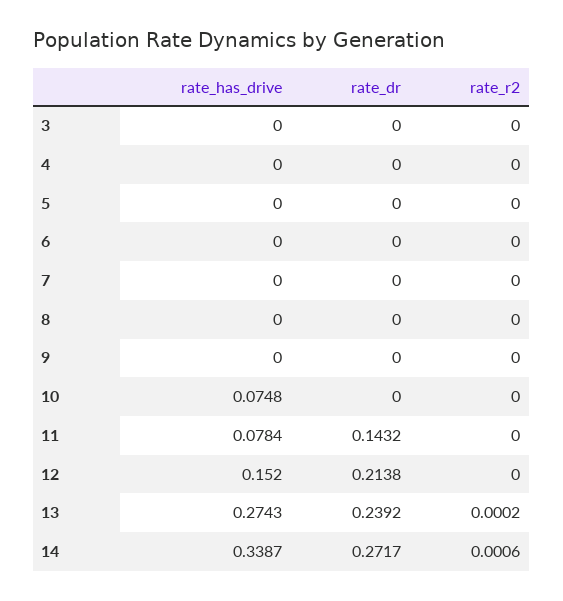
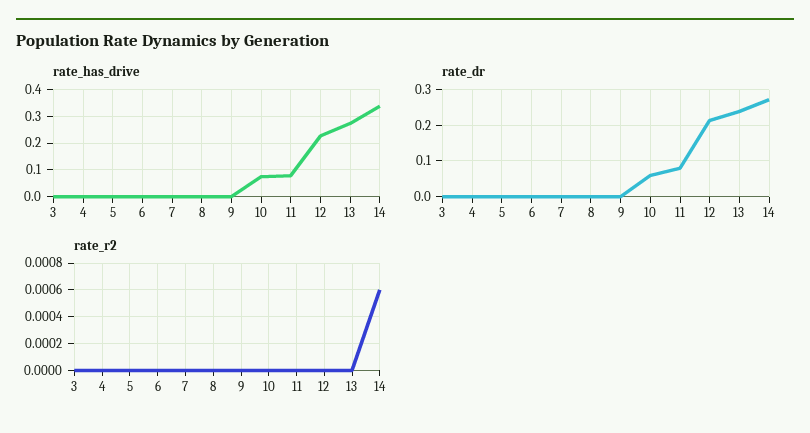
rate_dr, 10: 0 -> 0.06
rate_dr, 11: 0.1432 -> 0.08
rate_has_drive, 12: 0.152 -> 0.225
rate_r2, 13: 0.0002 -> 0

